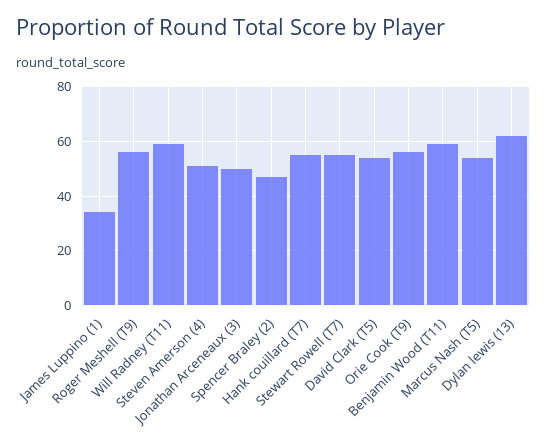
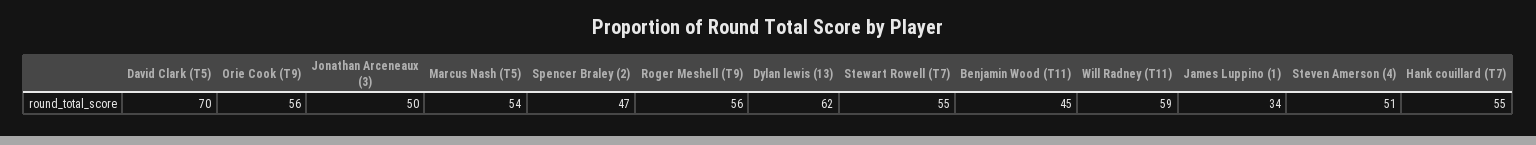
David Clark (T5): 55 -> 70
Benjamin Wood (T11): 60 -> 45

